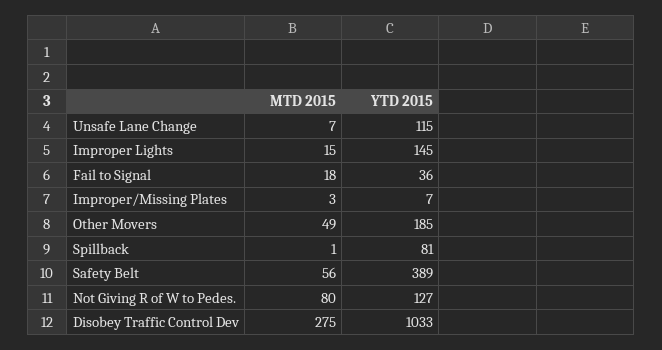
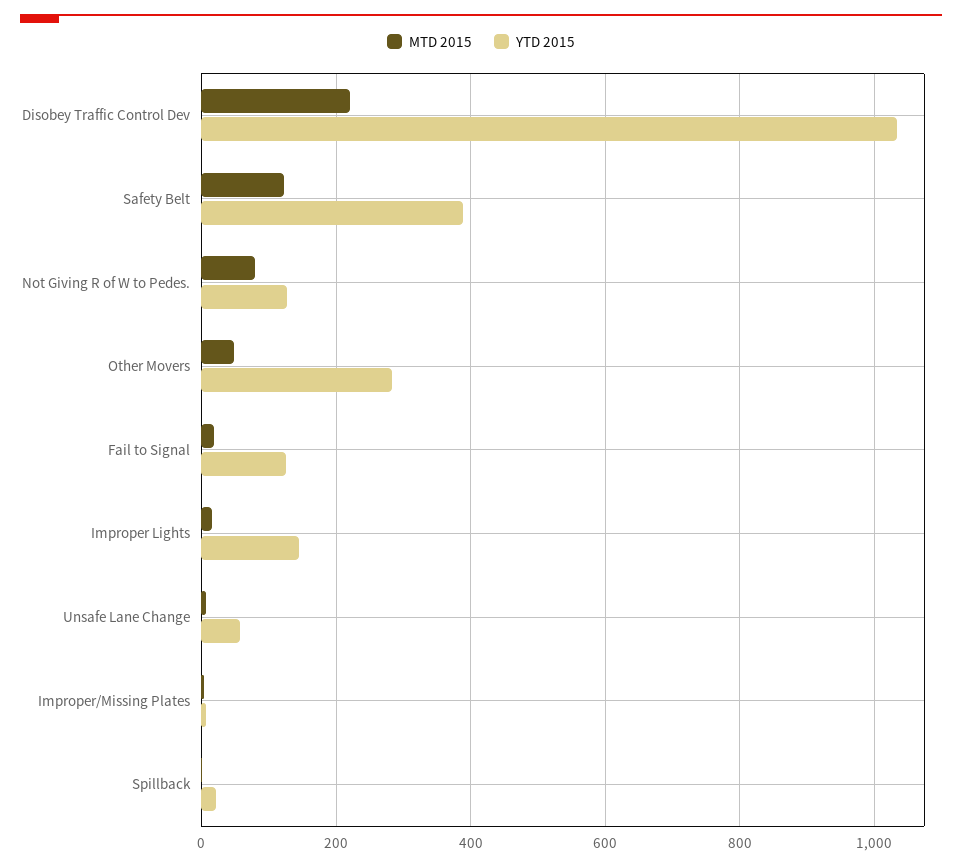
YTD 2015, Unsafe Lane Change: 115 -> 60
YTD 2015, Fail to Signal: 36 -> 120
YTD 2015, Other Movers: 185 -> 280
YTD 2015, Spillback: 81 -> 20
MTD 2015, Safety Belt: 56 -> 120
MTD 2015, Disobey Traffic Control Dev: 275 -> 220

